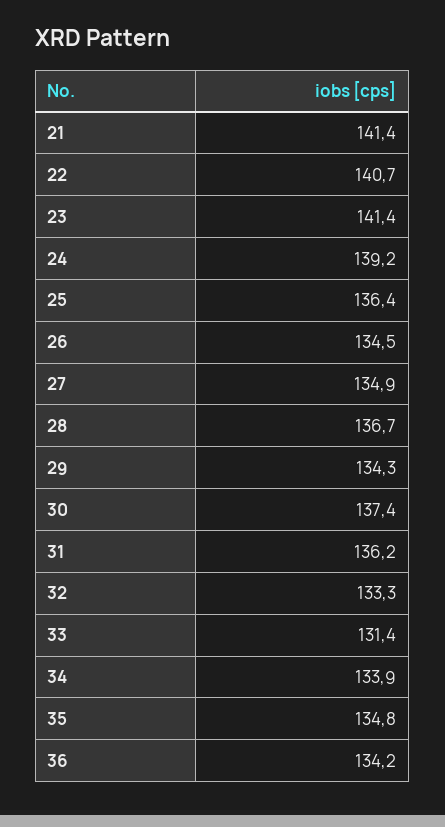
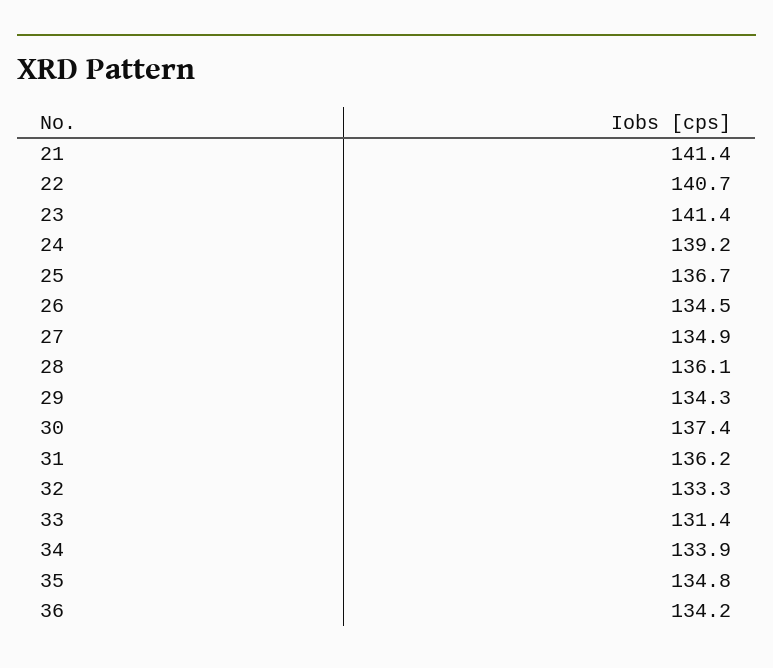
25: 136.4 -> 136.7
28: 136.7 -> 136.1

